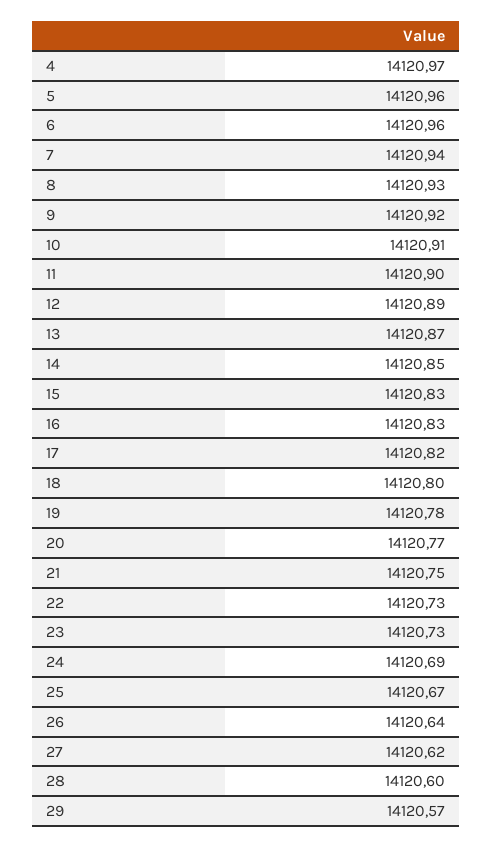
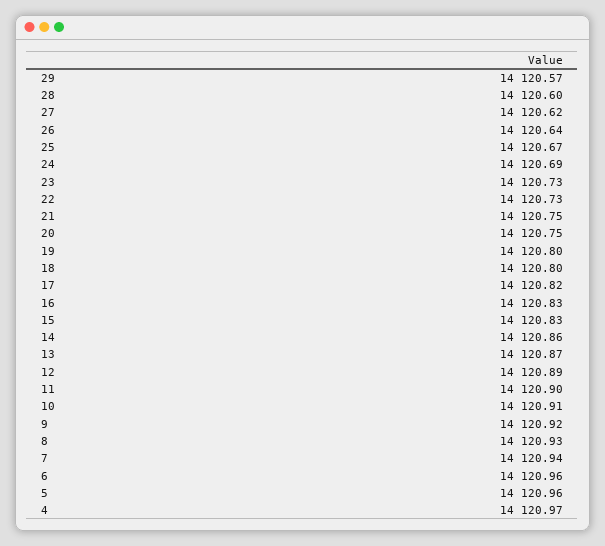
14: 14120.85 -> 14120.86
19: 14120.78 -> 14120.8
20: 14120.77 -> 14120.75

